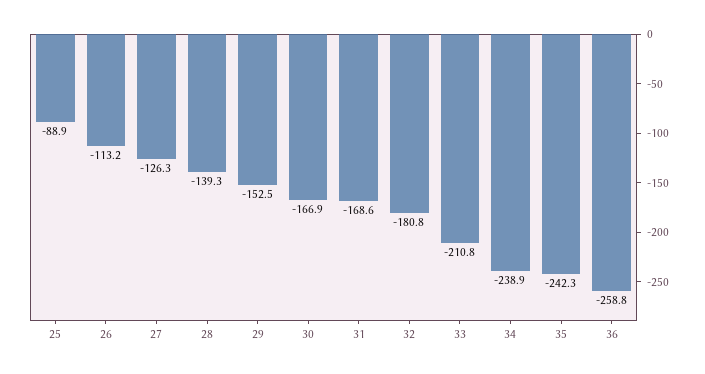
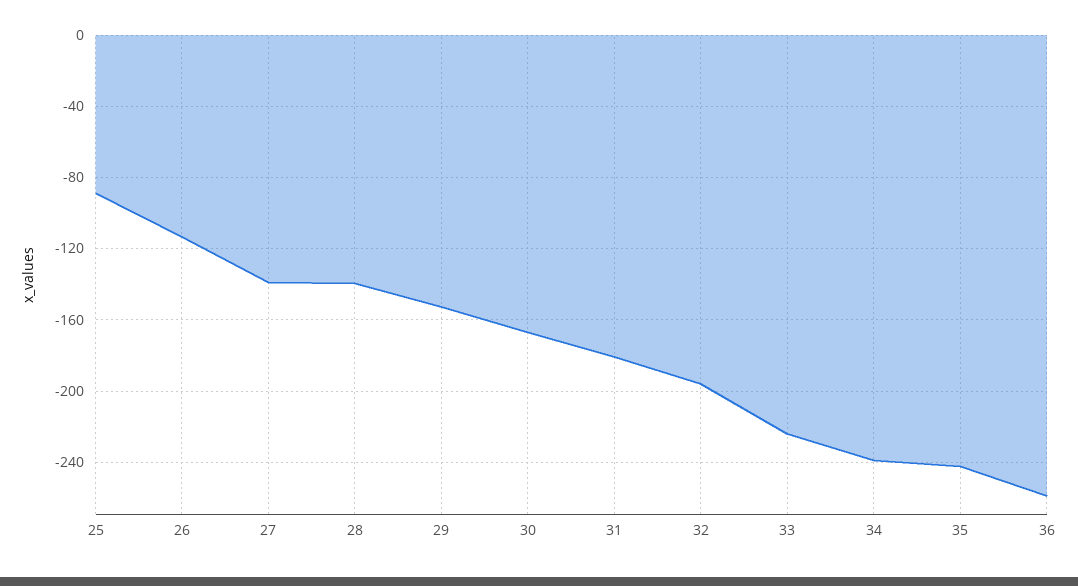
27: -126.3 -> -140
31: -168.6 -> -180
32: -180.8 -> -195
33: -210.8 -> -225

